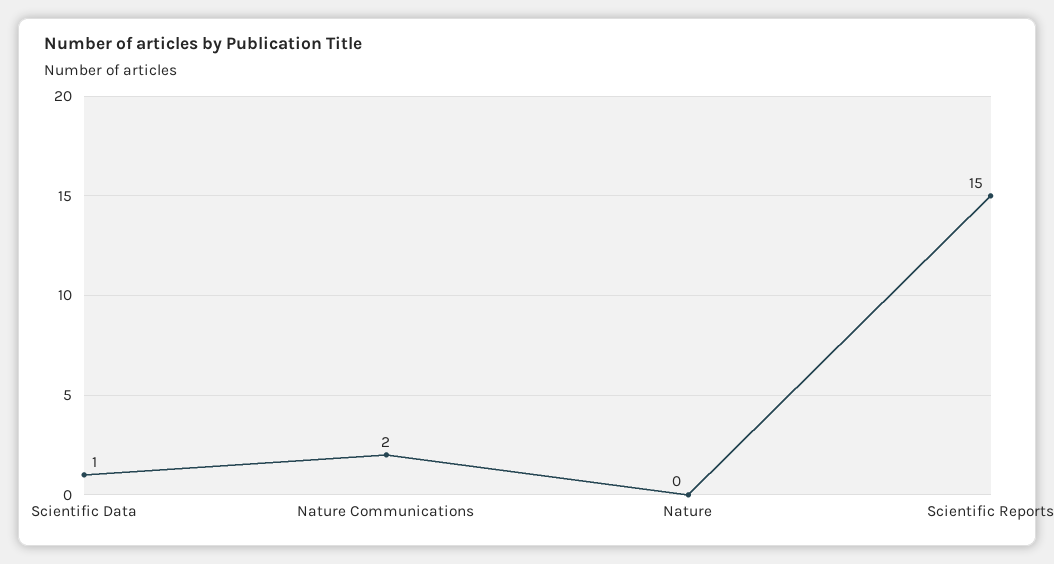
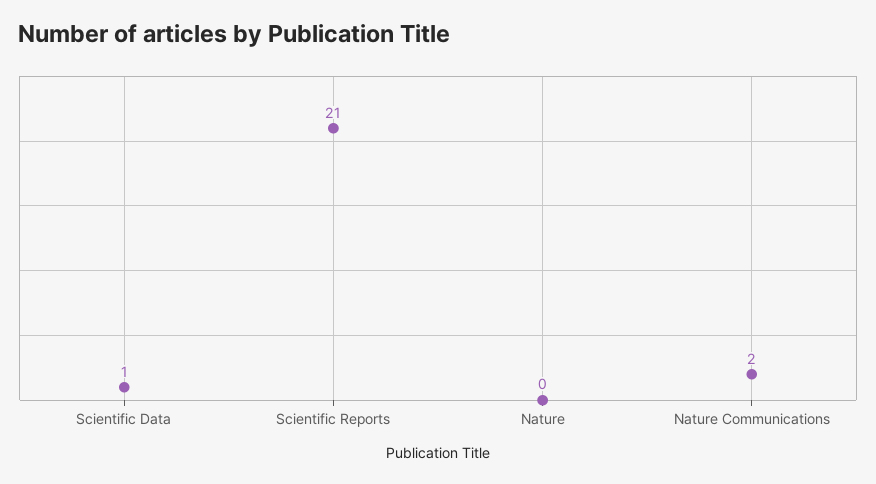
Scientific Reports: 15 -> 21

